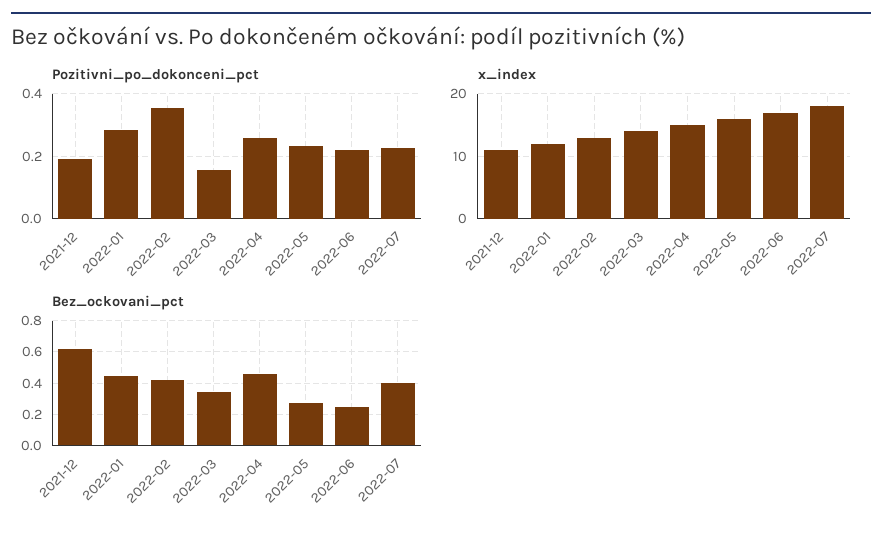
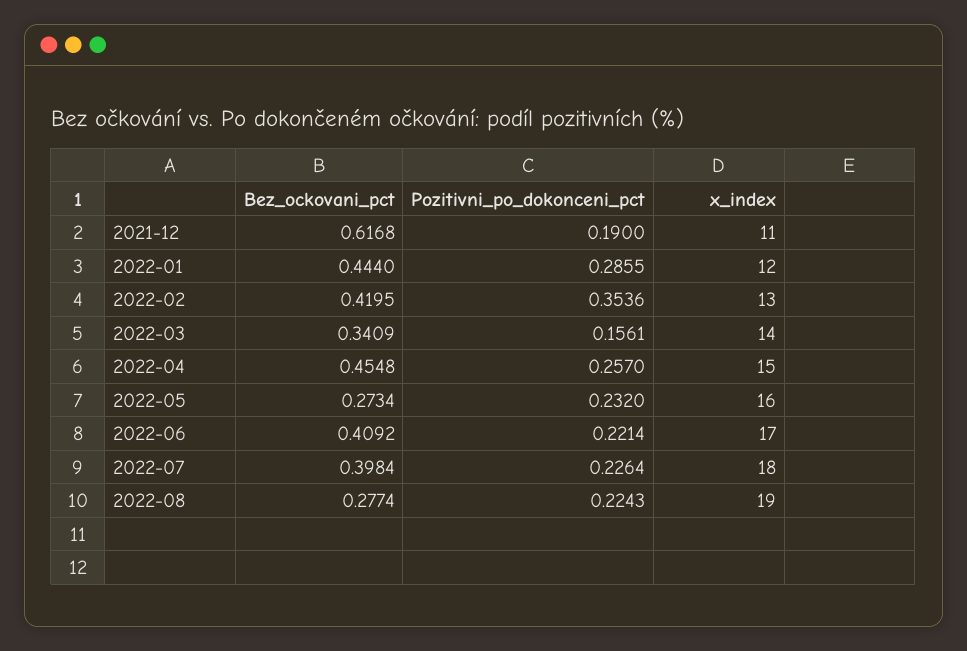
Bez_ockovani_pct, 2022-06: 0.25 -> 0.4092
Bez_ockovani_pct, 2022-08: none -> 0.2774
Pozitivni_po_dokonceni_pct, 2022-08: none -> 0.2243
x_index, 2022-08: none -> 19

